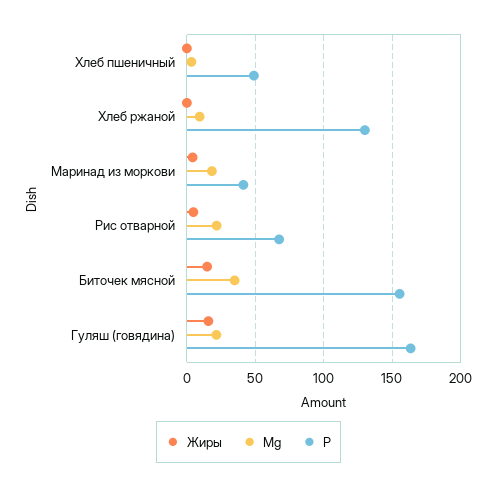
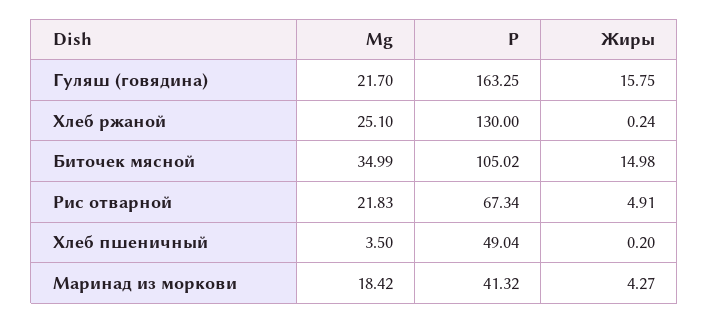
Mg, Хлеб ржаной: 10 -> 25.1
P, Биточек мясной: 155 -> 105.02

